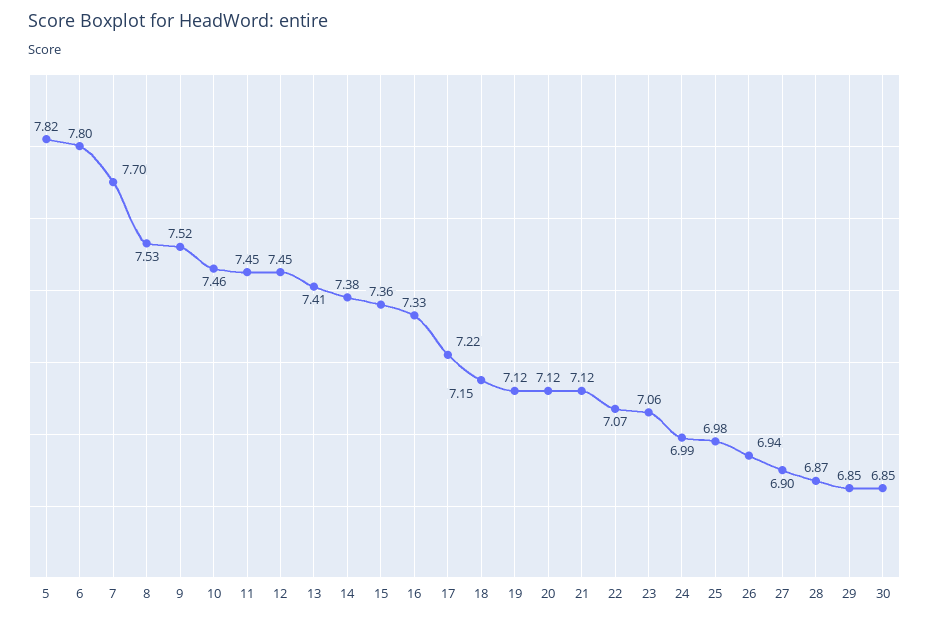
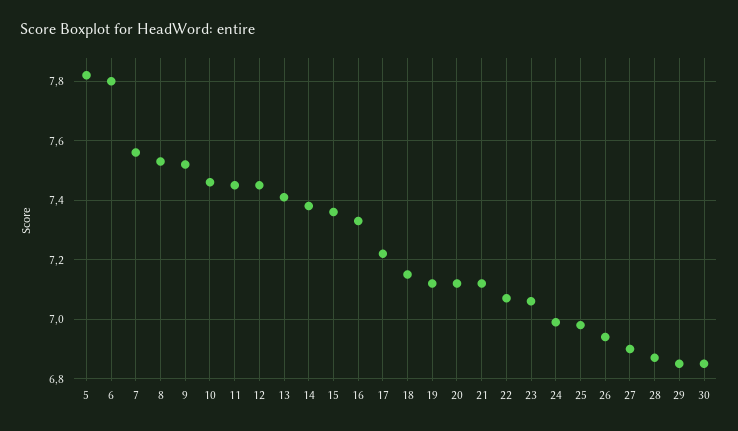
7: 7.7 -> 7.55

